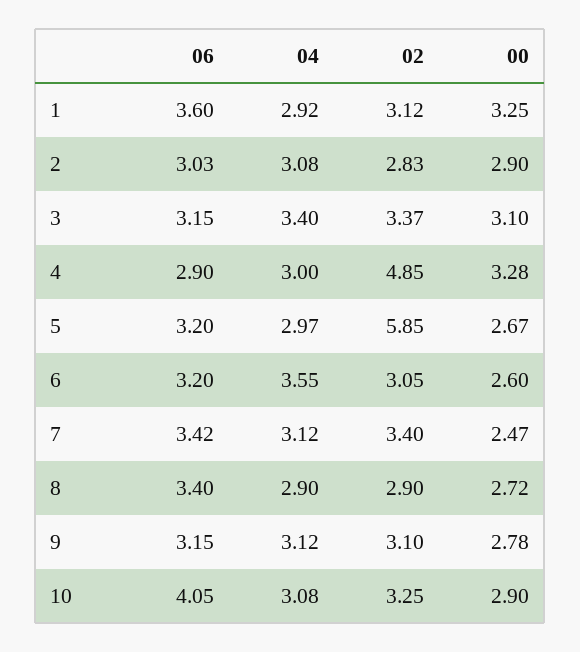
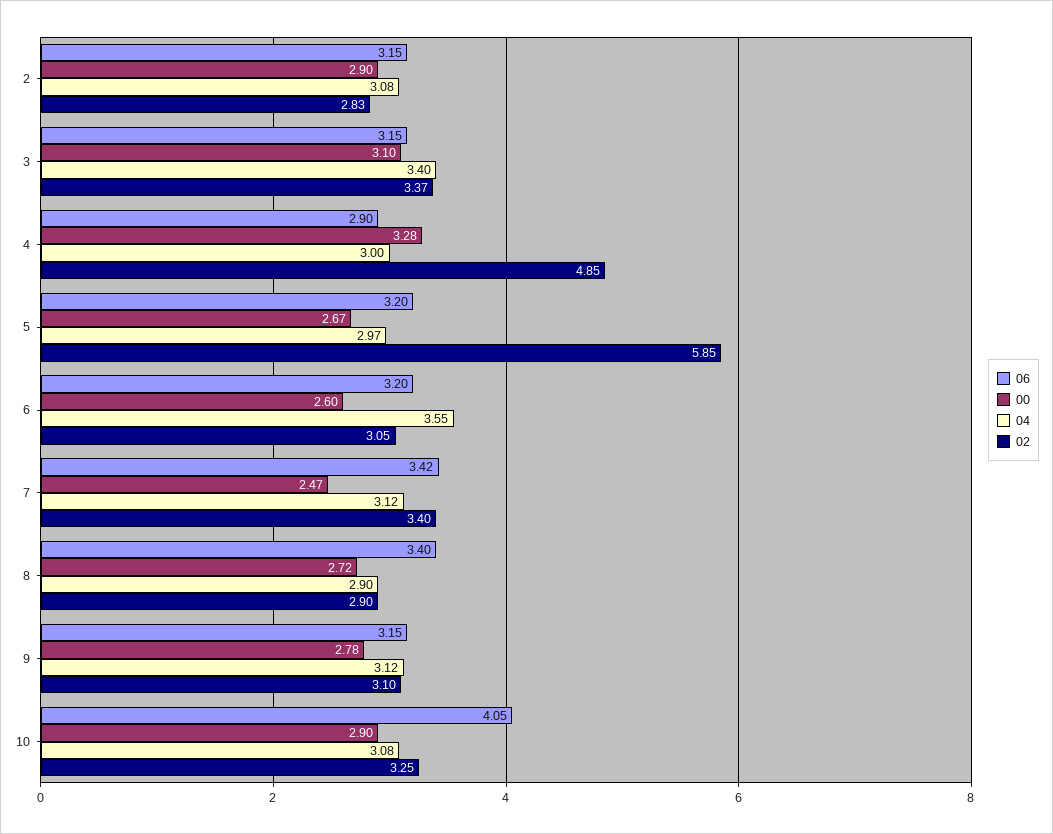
06, 1: 3.6 -> none
04, 1: 2.92 -> none
02, 1: 3.12 -> none
00, 1: 3.25 -> none
06, 2: 3.03 -> 3.15

